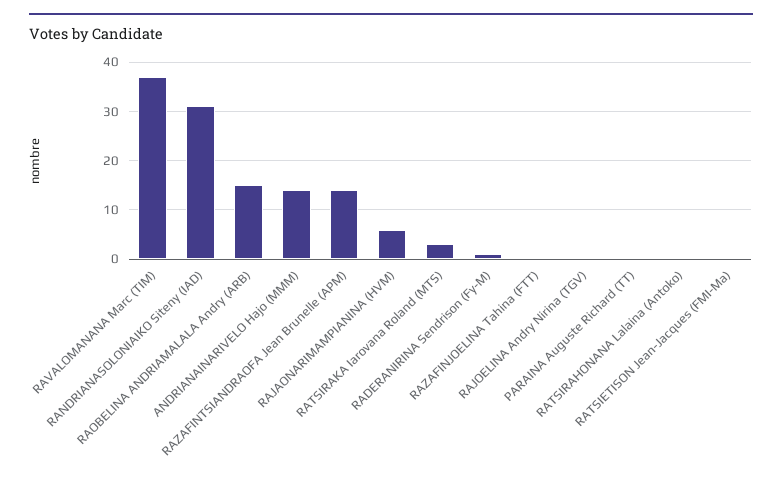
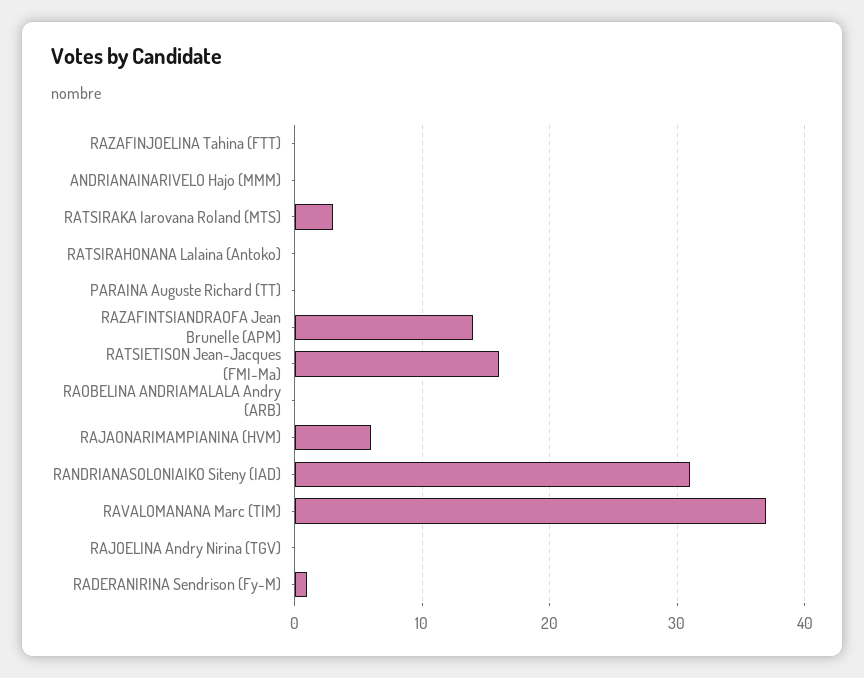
RAOBELINA ANDRIAMALALA Andry (ARB): 15 -> 0
ANDRIANAINARIVELO Hajo (MMM): 15 -> 0
RATSIETISON Jean-Jacques (FMI-Ma): 0 -> 16

